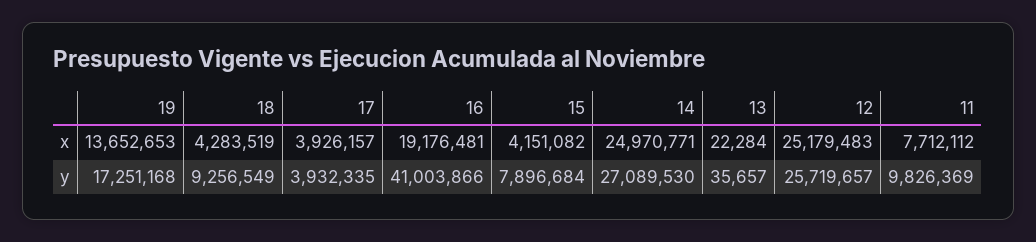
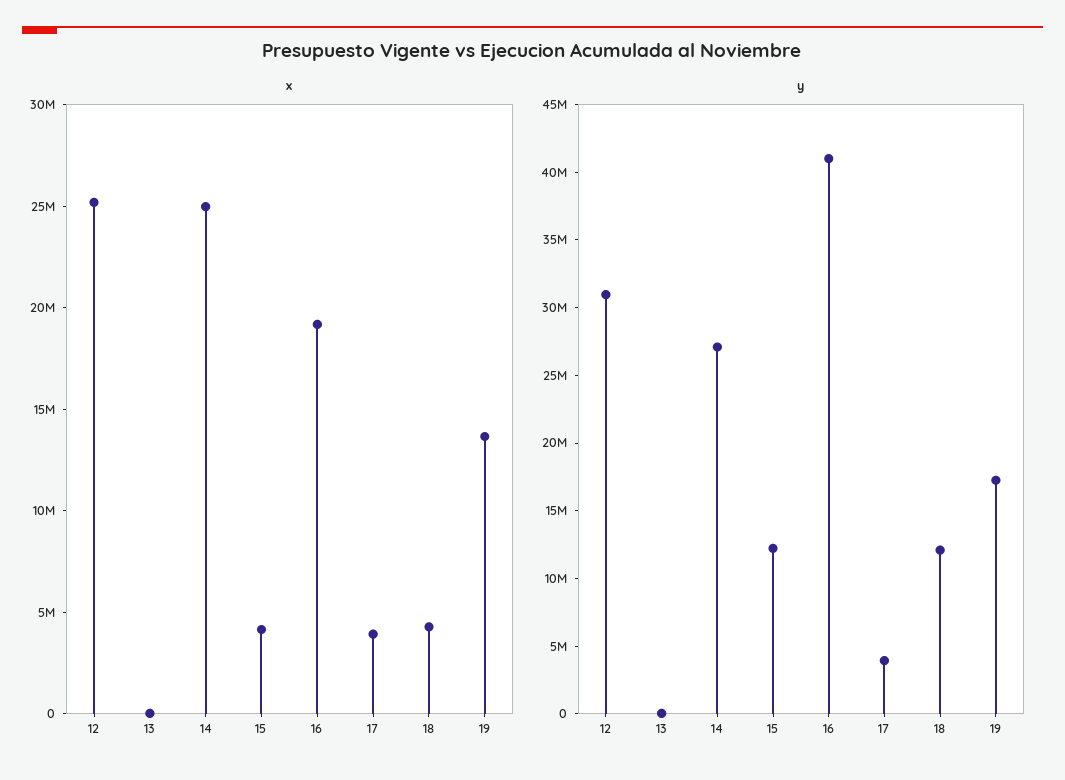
x, 11: 7712112 -> none
y, 18: 9256549 -> 12000000
y, 15: 7896684 -> 12000000
y, 12: 25719657 -> 31000000
y, 11: 9826369 -> none

